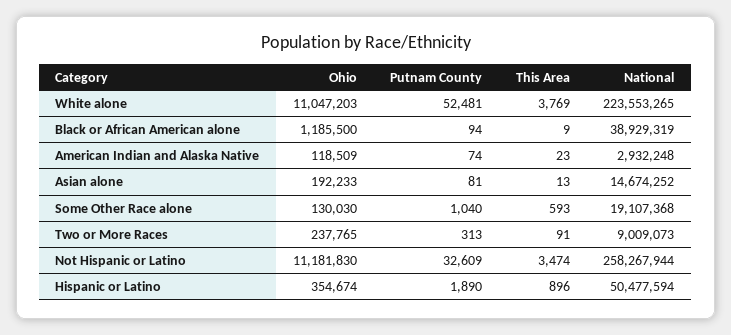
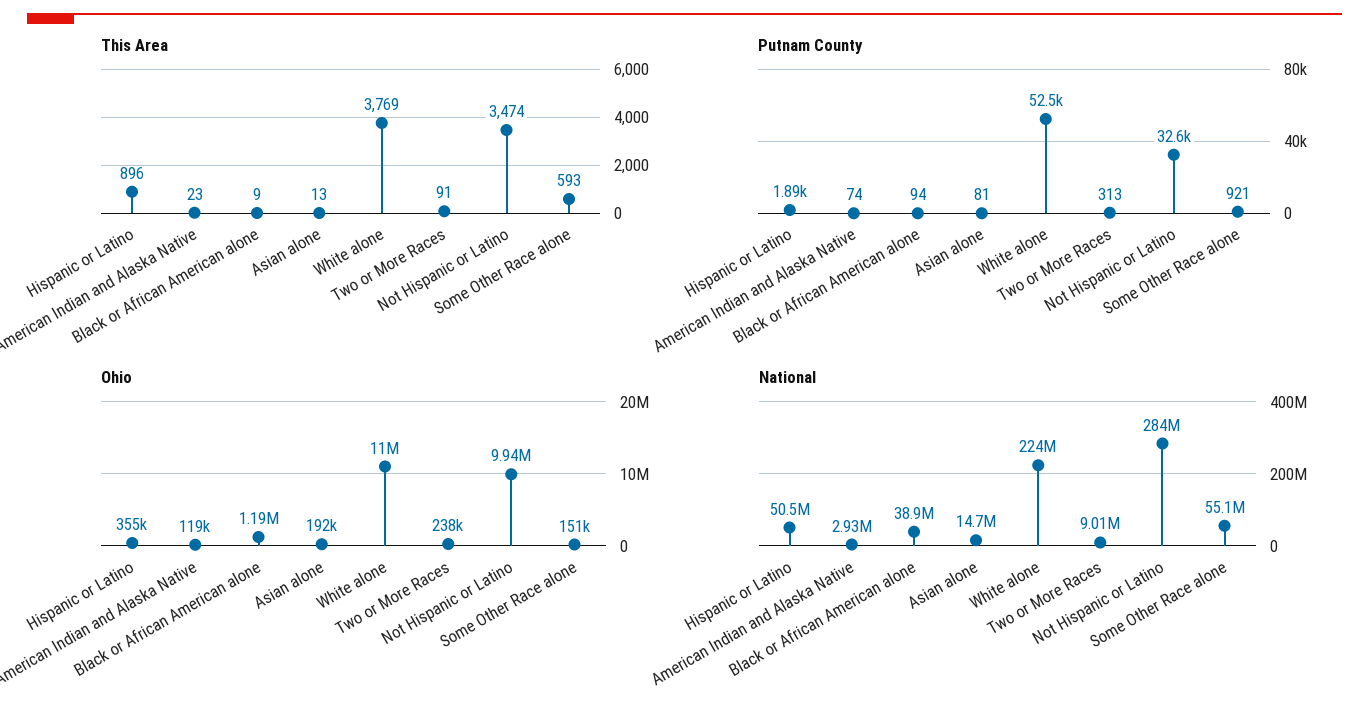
Ohio, Some Other Race alone: 130030 -> 151000
Putnam County, Some Other Race alone: 1040 -> 921
National, Some Other Race alone: 19107368 -> 55100000
Ohio, Not Hispanic or Latino: 11181830 -> 9940000
National, Not Hispanic or Latino: 258267944 -> 284000000

